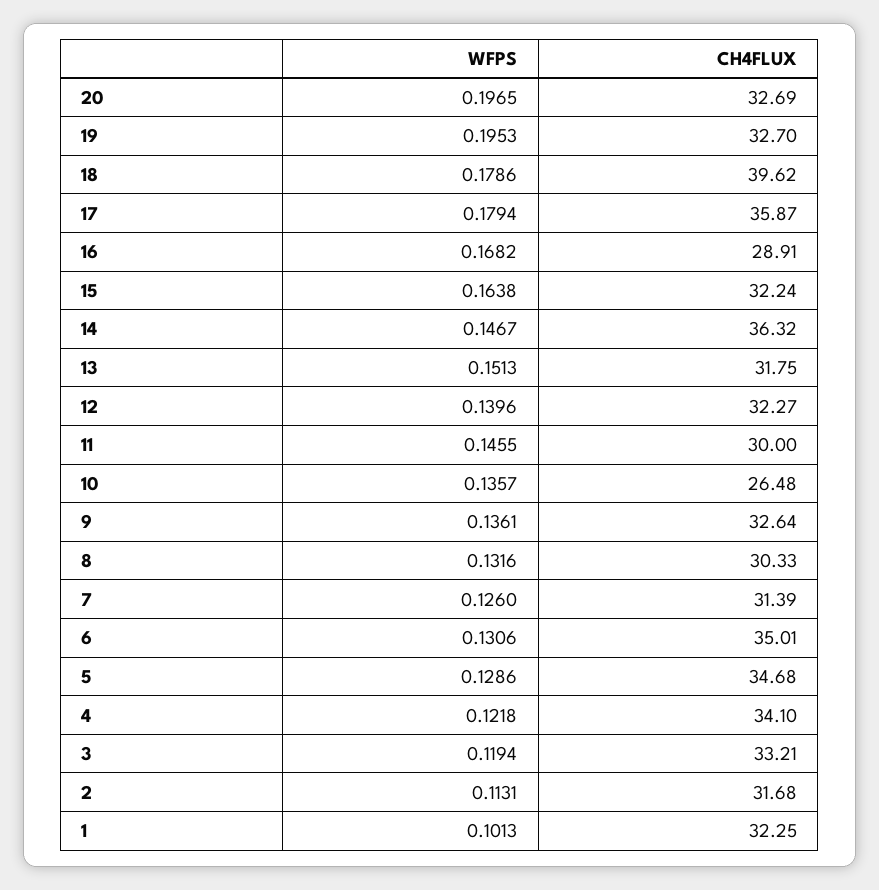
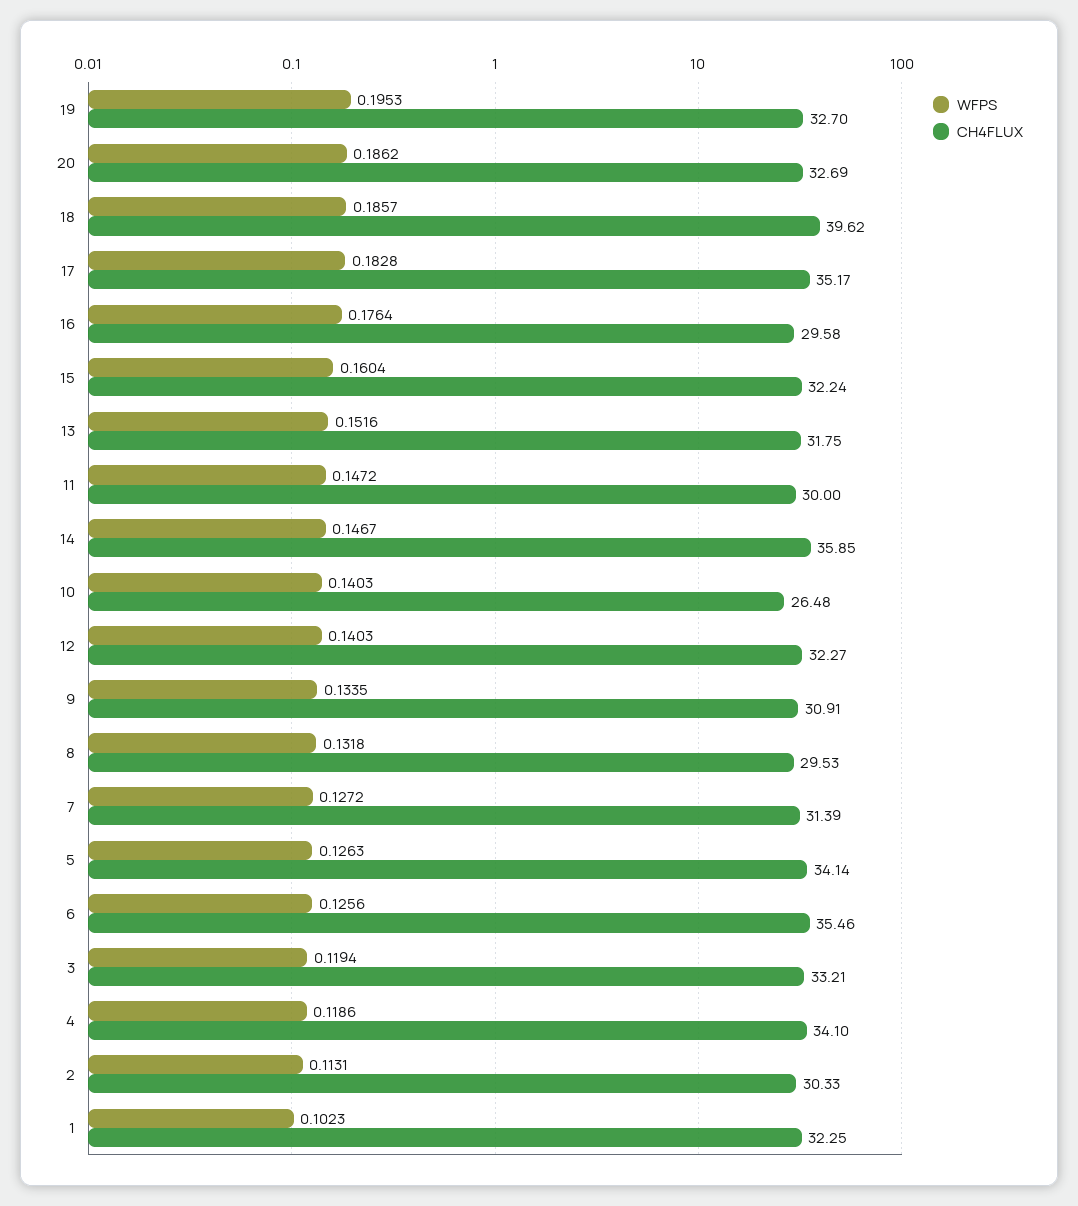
WFPS, 20: 0.1965 -> 0.1862
WFPS, 18: 0.1786 -> 0.1857
WFPS, 17: 0.1794 -> 0.1828
CH4FLUX, 17: 35.87 -> 35.17
WFPS, 16: 0.1682 -> 0.1764
CH4FLUX, 16: 28.91 -> 29.58
WFPS, 15: 0.1638 -> 0.1604
CH4FLUX, 14: 36.32 -> 35.85
WFPS, 13: 0.1513 -> 0.1516
WFPS, 12: 0.1396 -> 0.1403
WFPS, 11: 0.1455 -> 0.1472
WFPS, 10: 0.1357 -> 0.1403
WFPS, 9: 0.1361 -> 0.1335
CH4FLUX, 9: 32.64 -> 30.91
WFPS, 8: 0.1316 -> 0.1318
CH4FLUX, 8: 30.33 -> 29.53
WFPS, 7: 0.126 -> 0.1272
WFPS, 6: 0.1306 -> 0.1256
CH4FLUX, 6: 35.01 -> 35.46
WFPS, 5: 0.1286 -> 0.1263
CH4FLUX, 5: 34.68 -> 34.14
WFPS, 4: 0.1218 -> 0.1186
CH4FLUX, 2: 31.68 -> 30.33
WFPS, 1: 0.1013 -> 0.1023

